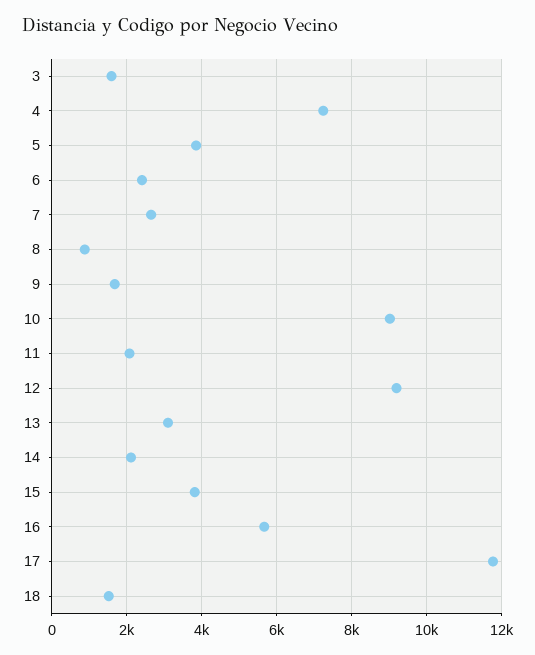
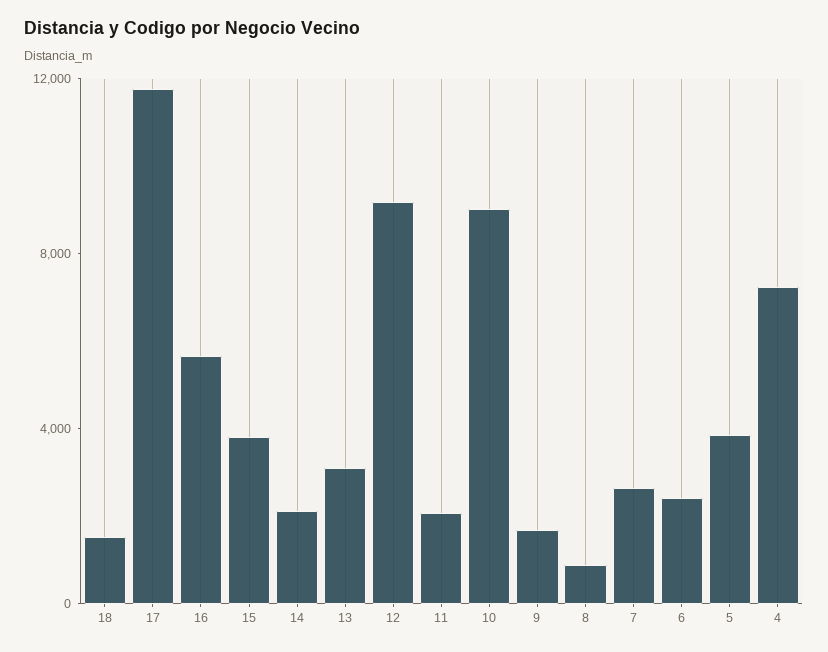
3: 1600 -> none

